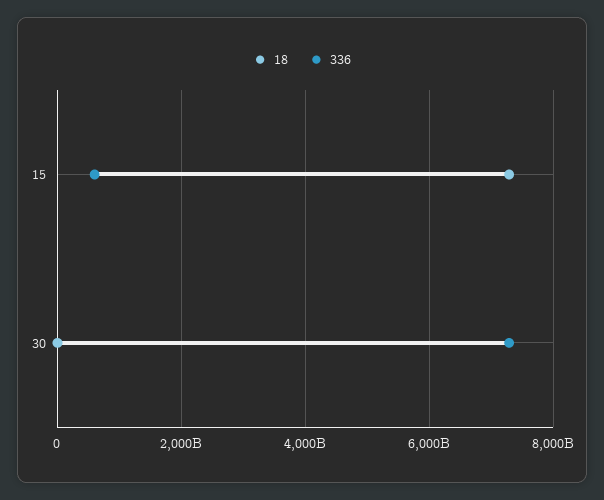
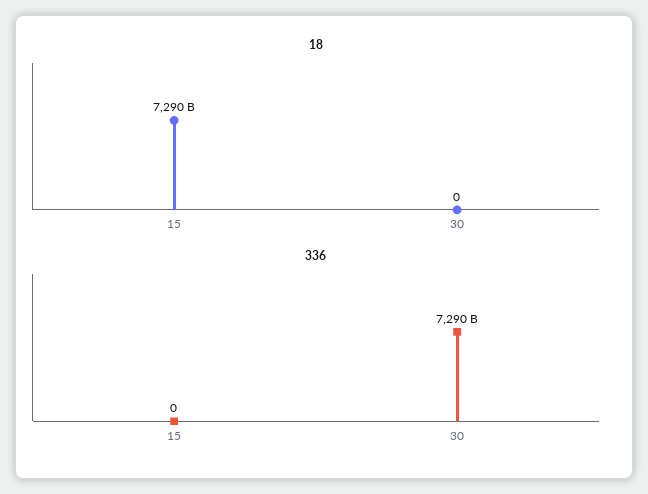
336, 15: 600000000000 -> 0

